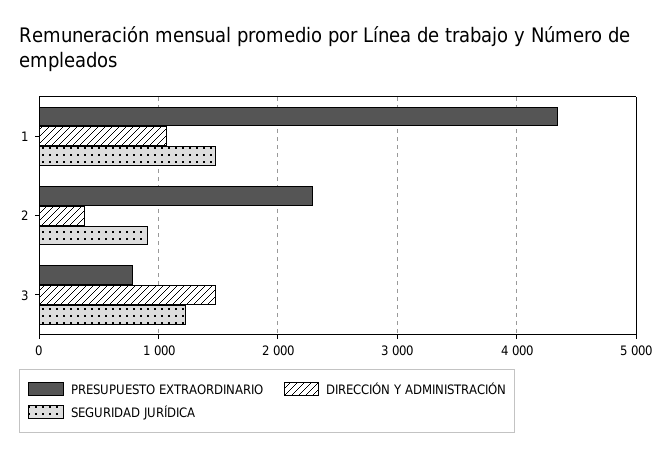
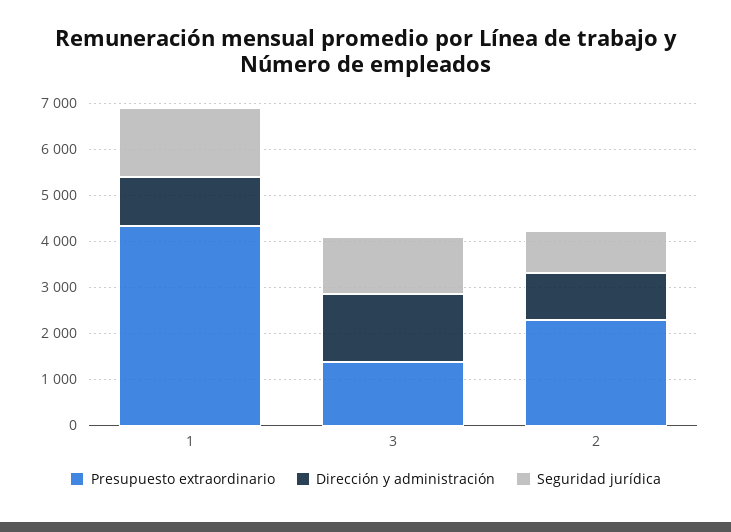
DIRECCIÓN Y ADMINISTRACIÓN, 2: 400 -> 1000
PRESUPUESTO EXTRAORDINARIO, 3: 800 -> 1400

